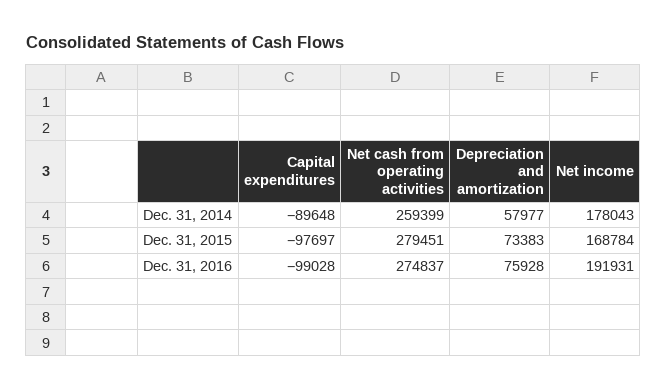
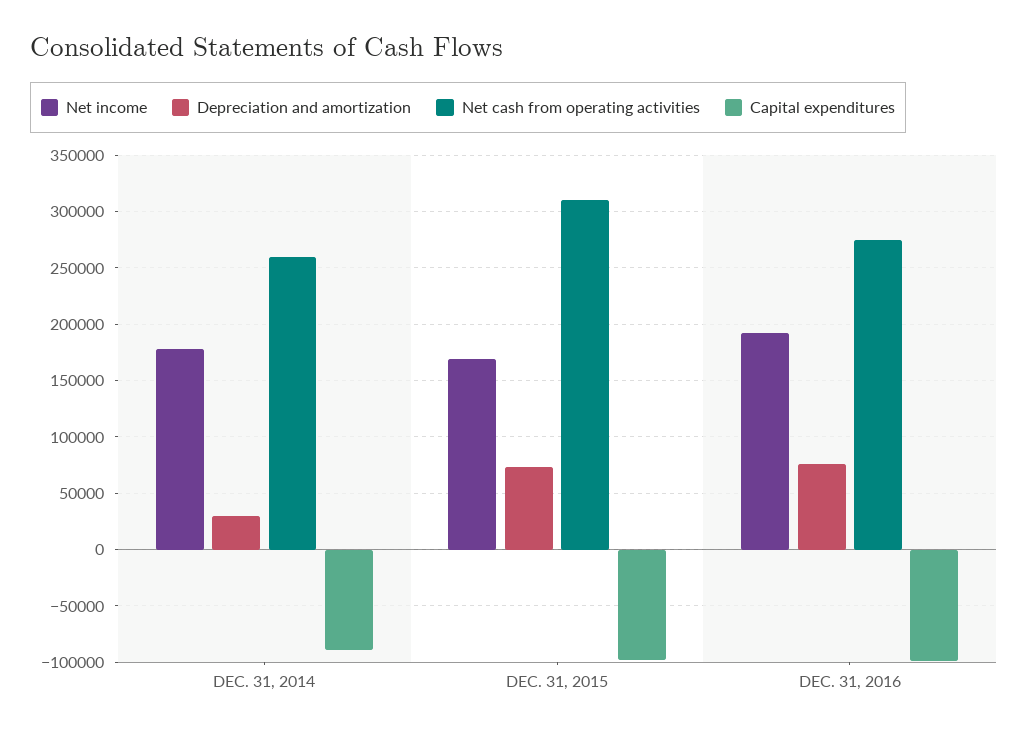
Depreciation and amortization, Dec. 31, 2014: 57977 -> 30000
Net cash from operating activities, Dec. 31, 2015: 279451 -> 310000

